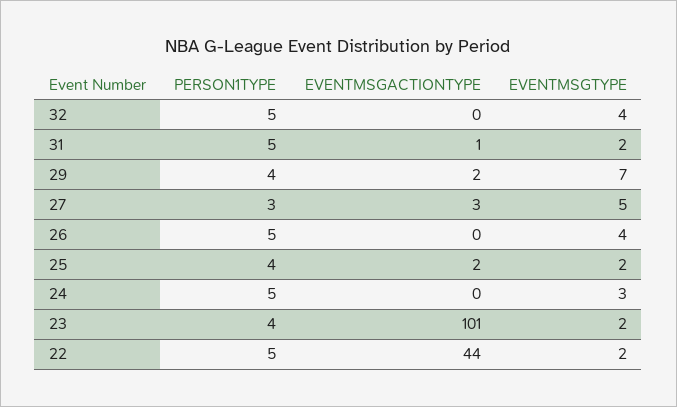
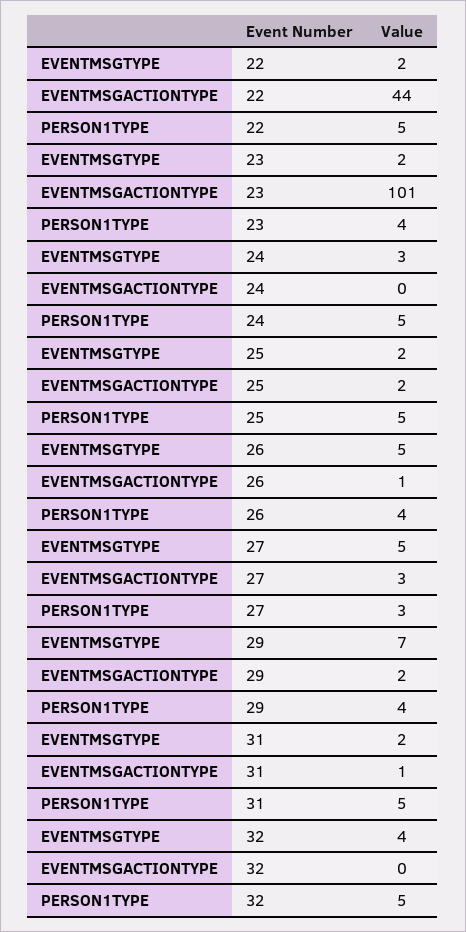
PERSON1TYPE, 26: 5 -> 4
EVENTMSGACTIONTYPE, 26: 0 -> 1
EVENTMSGTYPE, 26: 4 -> 5
PERSON1TYPE, 25: 4 -> 5

